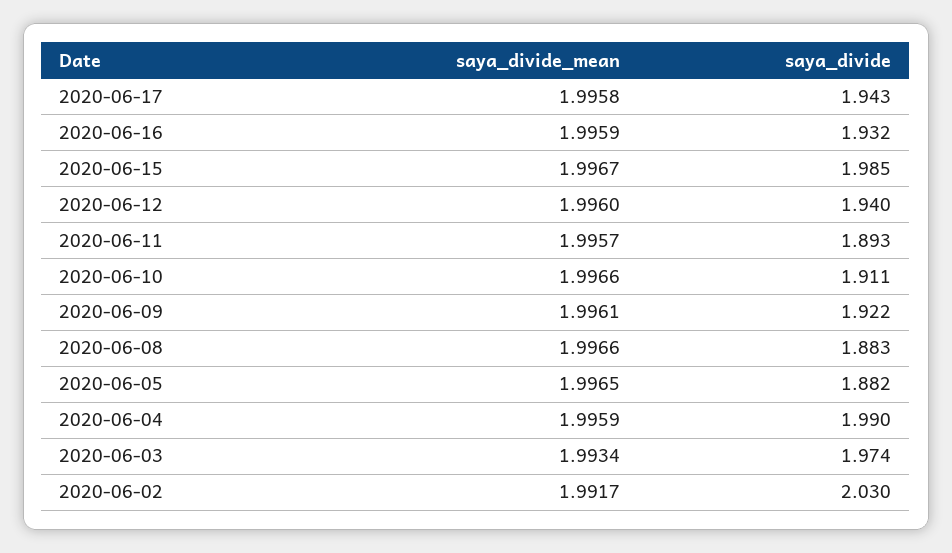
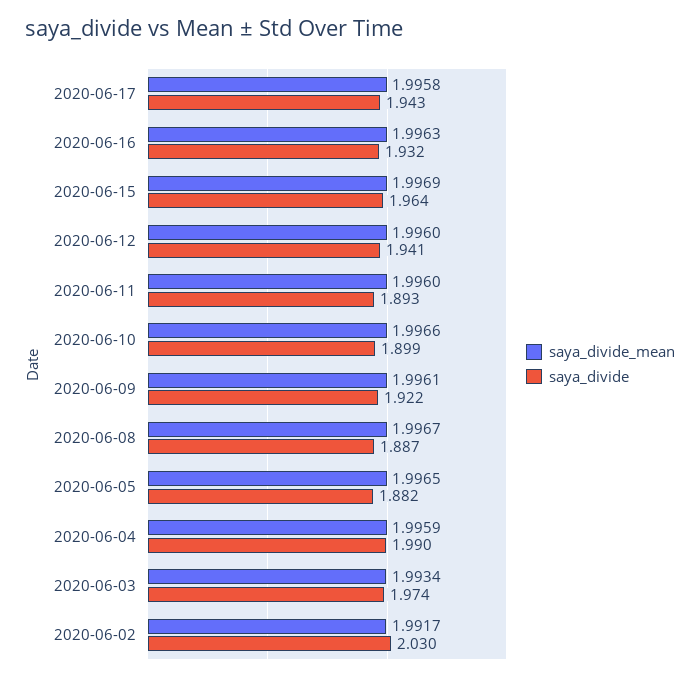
saya_divide_mean, 2020-06-16: 1.9959 -> 1.9963
saya_divide_mean, 2020-06-15: 1.9967 -> 1.9969
saya_divide, 2020-06-15: 1.985 -> 1.964
saya_divide, 2020-06-12: 1.94 -> 1.941
saya_divide_mean, 2020-06-11: 1.9957 -> 1.996
saya_divide, 2020-06-10: 1.911 -> 1.899
saya_divide_mean, 2020-06-08: 1.9966 -> 1.9967
saya_divide, 2020-06-08: 1.883 -> 1.887

